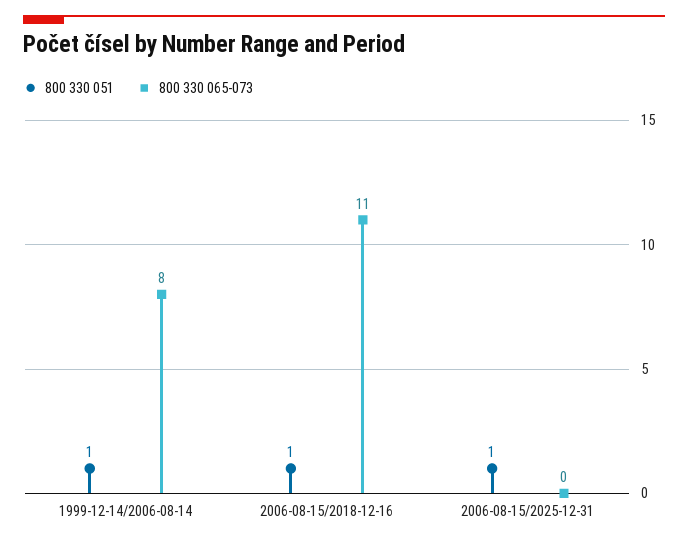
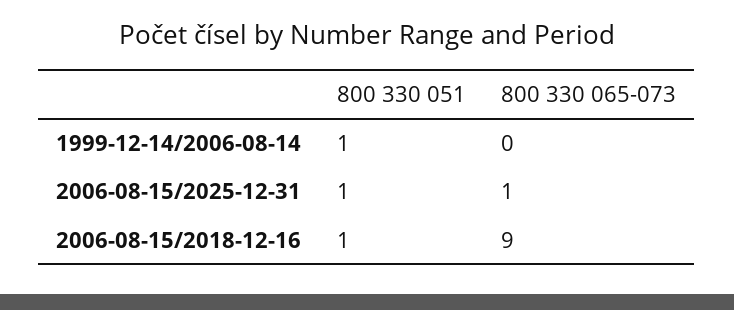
800 330 065-073, 1999-12-14/2006-08-14: 8 -> 0
800 330 065-073, 2006-08-15/2018-12-16: 11 -> 9
800 330 065-073, 2006-08-15/2025-12-31: 0 -> 1

